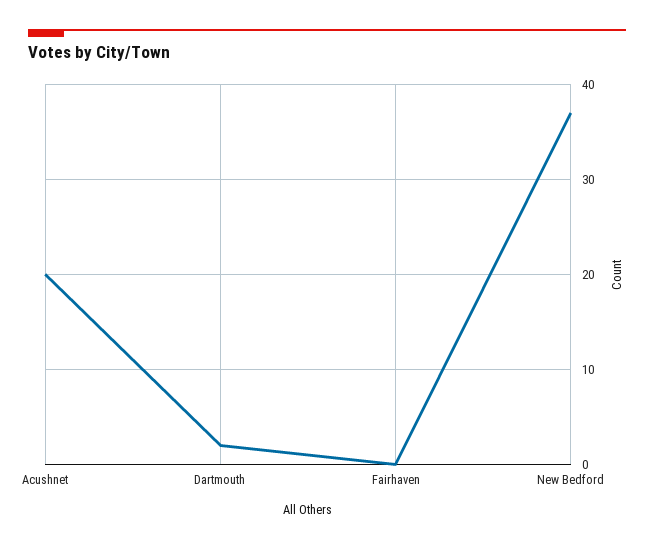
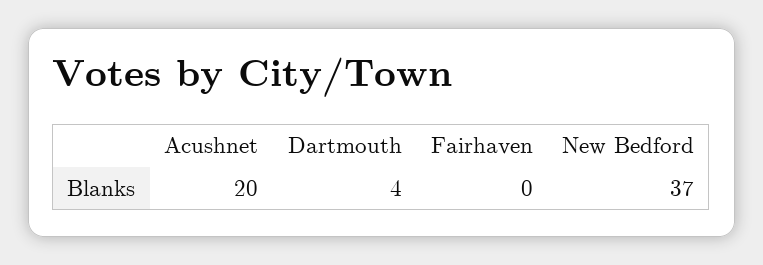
Dartmouth: 2 -> 4

